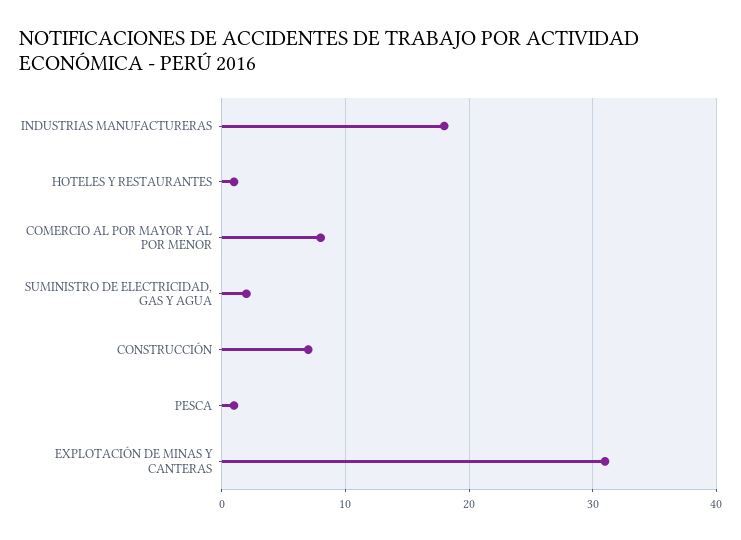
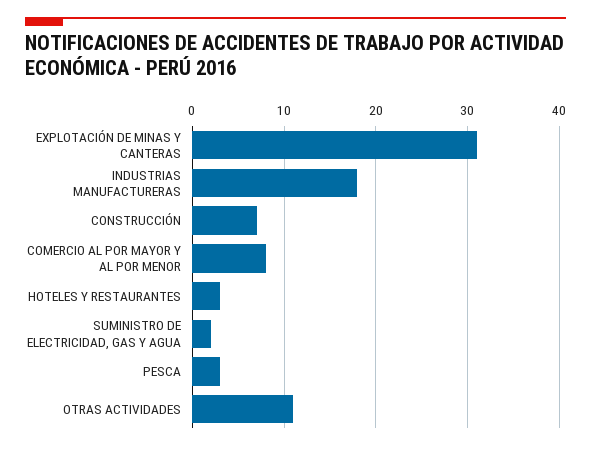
HOTELES Y RESTAURANTES: 1 -> 3
PESCA: 1 -> 3
OTRAS ACTIVIDADES: none -> 11

